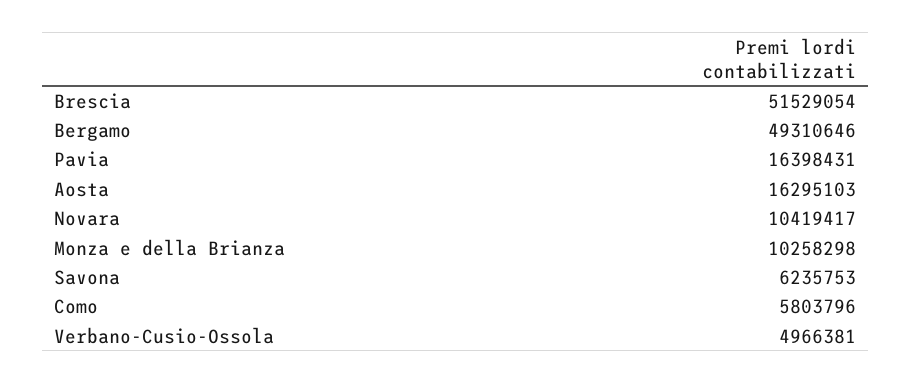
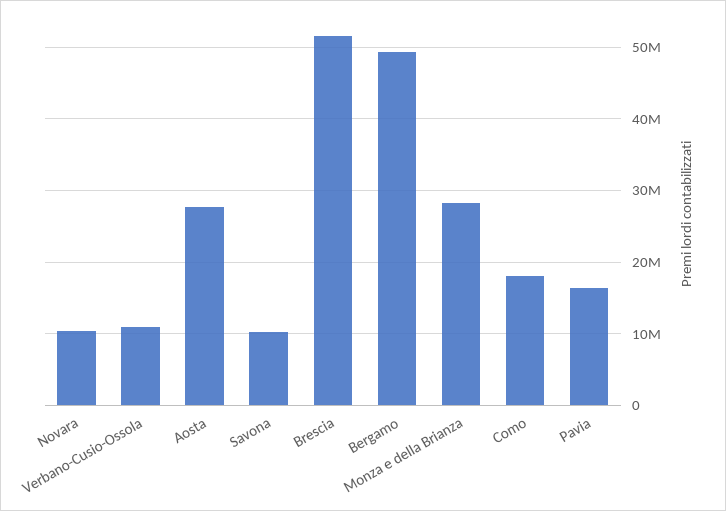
Aosta: 16295103 -> 28000000
Monza e della Brianza: 10258298 -> 28000000
Savona: 6235753 -> 10000000
Como: 5803796 -> 18000000
Verbano-Cusio-Ossola: 4966381 -> 11000000

